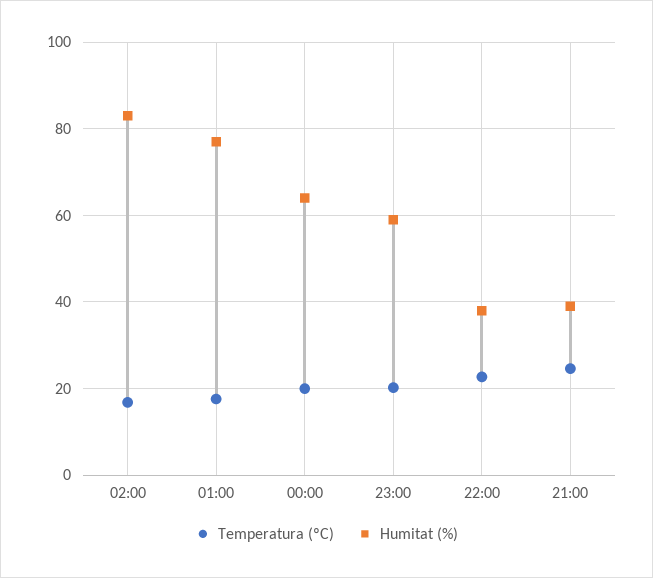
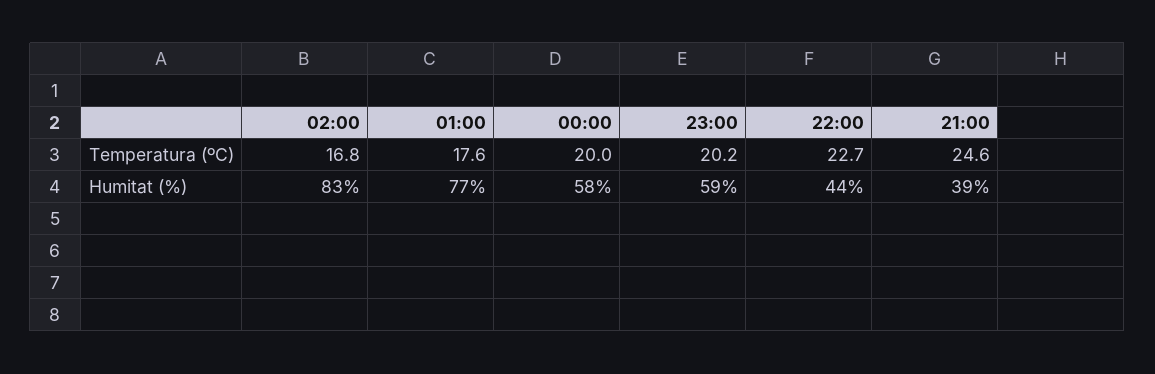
Humitat (%), 00:00: 64 -> 58
Humitat (%), 22:00: 38 -> 44

